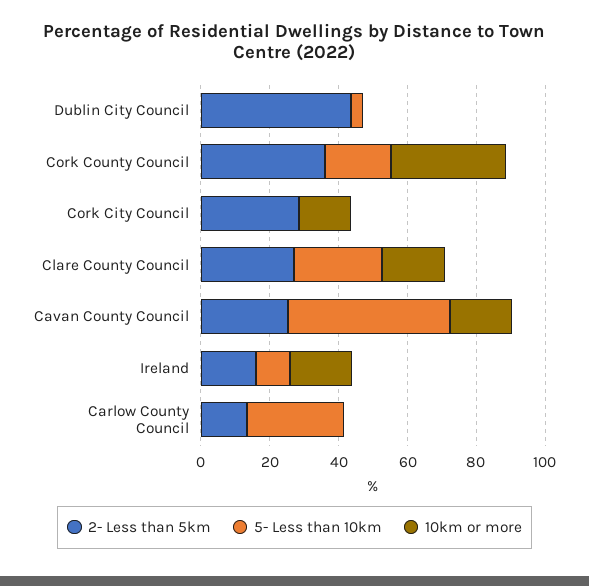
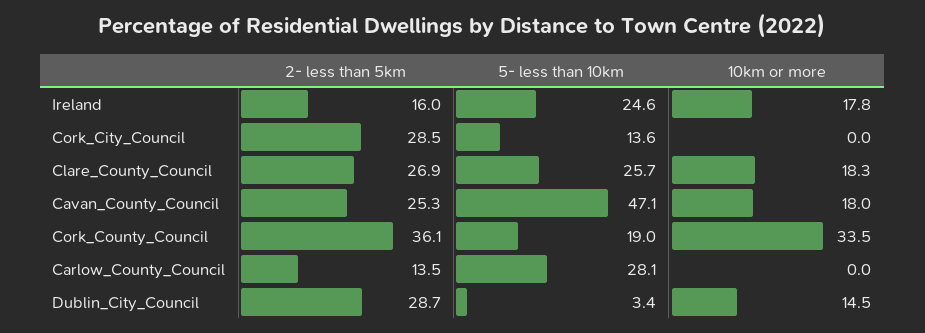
2- Less than 5km, Dublin City Council: 45 -> 28.7
10km or more, Dublin City Council: 0 -> 14.5
5- Less than 10km, Cork City Council: 0 -> 13.6
10km or more, Cork City Council: 15 -> 0
5- Less than 10km, Ireland: 10 -> 24.6

